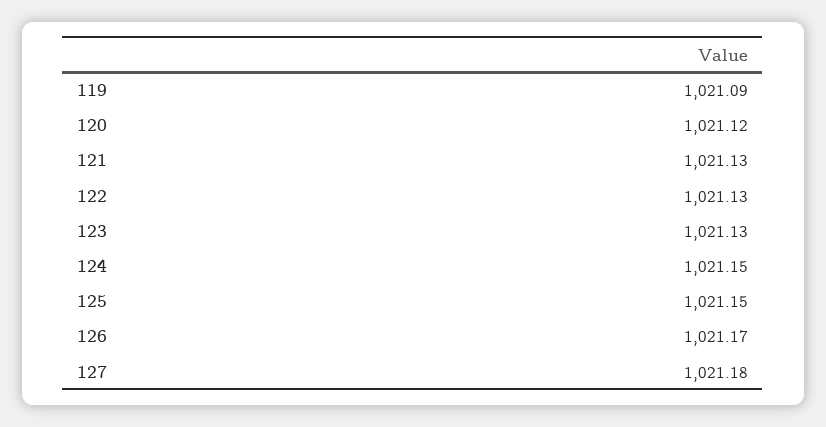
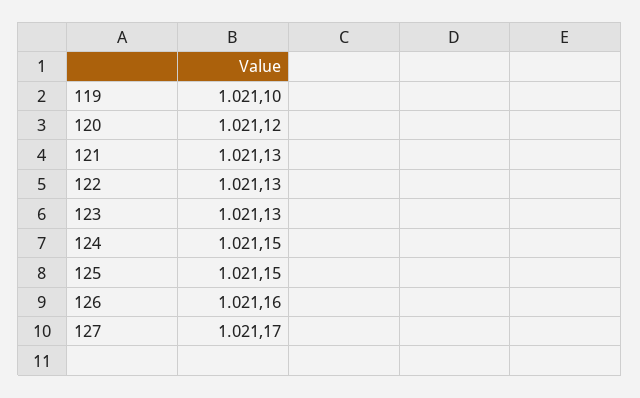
119: 1021.09 -> 1021.1
126: 1021.17 -> 1021.16
127: 1021.18 -> 1021.17

